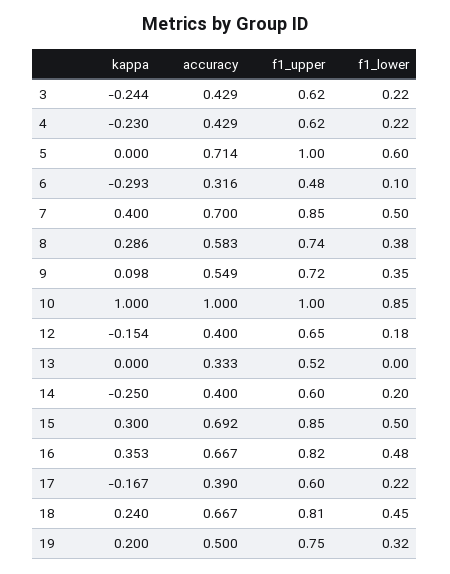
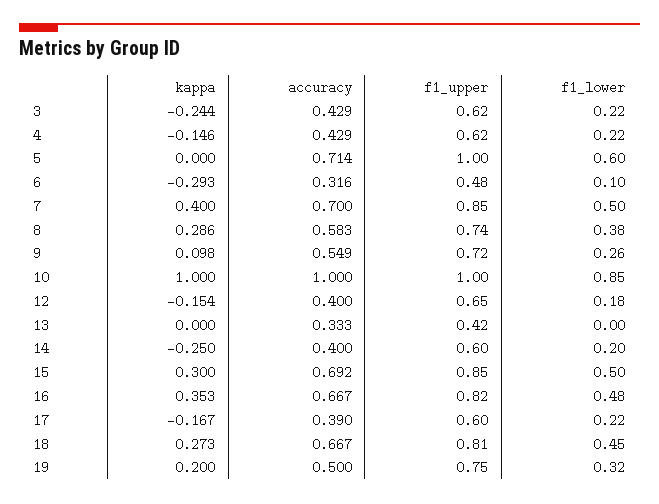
kappa, 4: -0.23 -> -0.146
f1_lower, 9: 0.35 -> 0.26
f1_upper, 13: 0.52 -> 0.42
kappa, 18: 0.24 -> 0.273

